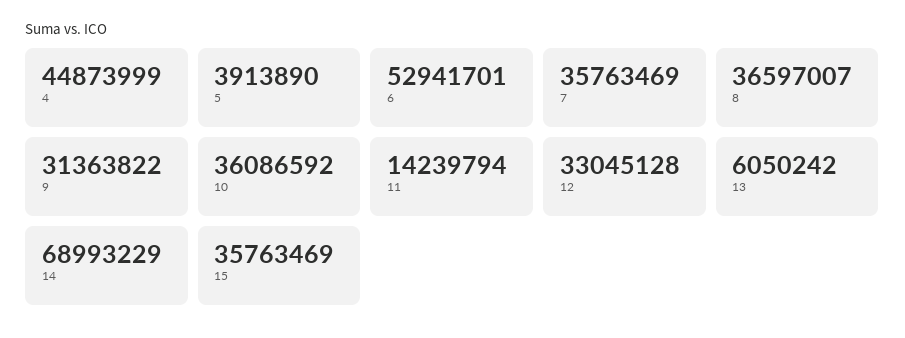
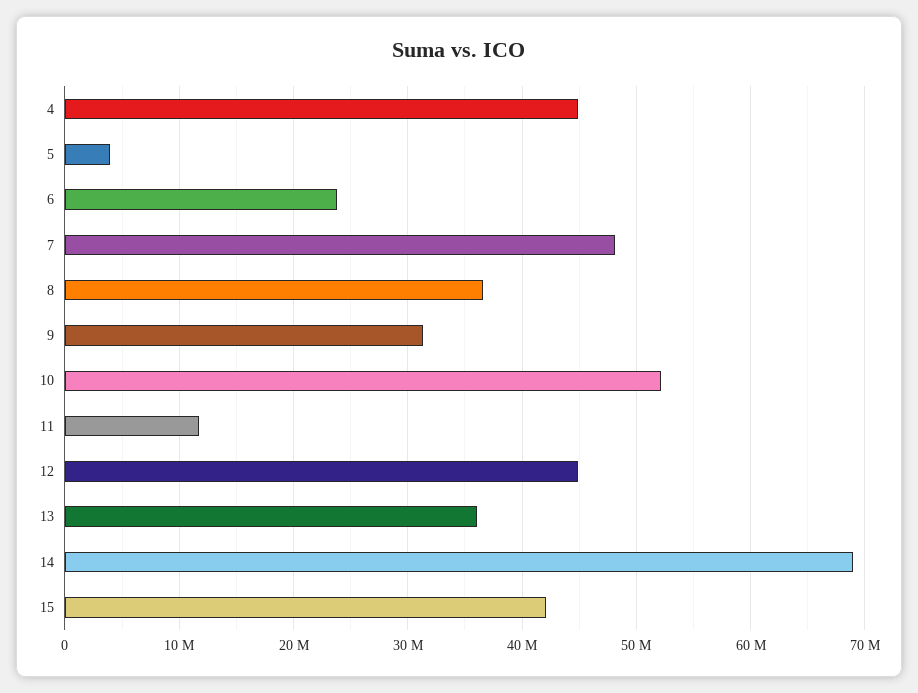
6: 52941701 -> 24000000
7: 35763469 -> 48000000
10: 36086592 -> 52000000
11: 14239794 -> 12000000
12: 33045128 -> 45000000
13: 6050242 -> 36000000
15: 35763469 -> 42000000

